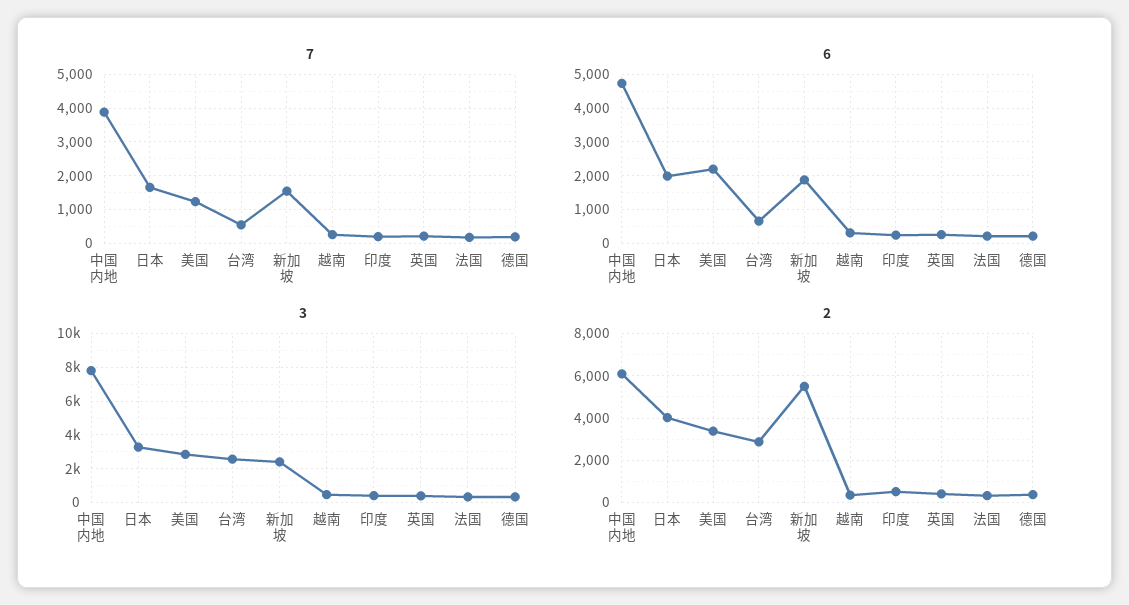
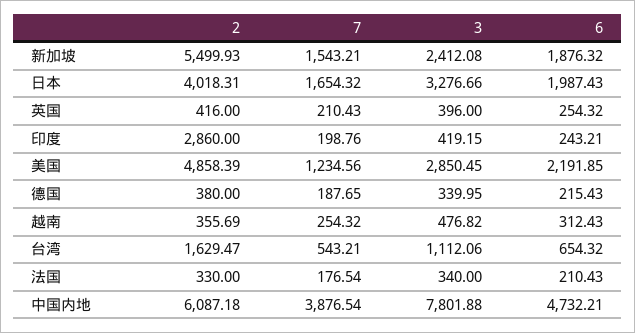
3, 台湾: 2500 -> 1112.06
2, 美国: 3500 -> 4858.39
2, 台湾: 3000 -> 1629.47
2, 印度: 500 -> 2860

